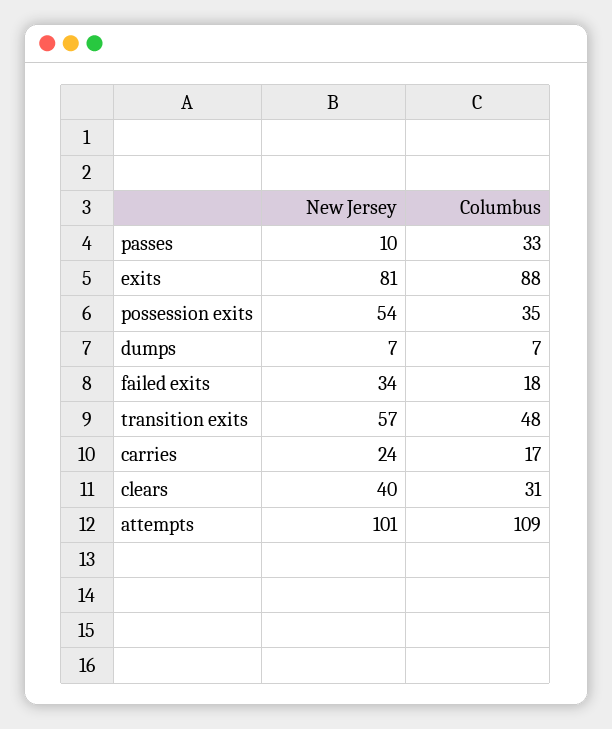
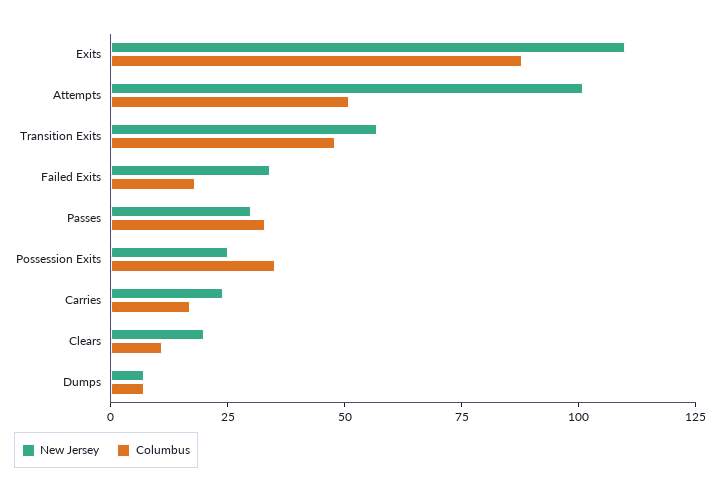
New Jersey, passes: 10 -> 30
New Jersey, exits: 81 -> 110
New Jersey, possession exits: 54 -> 25
New Jersey, clears: 40 -> 20
Columbus, clears: 31 -> 10
Columbus, attempts: 109 -> 50

